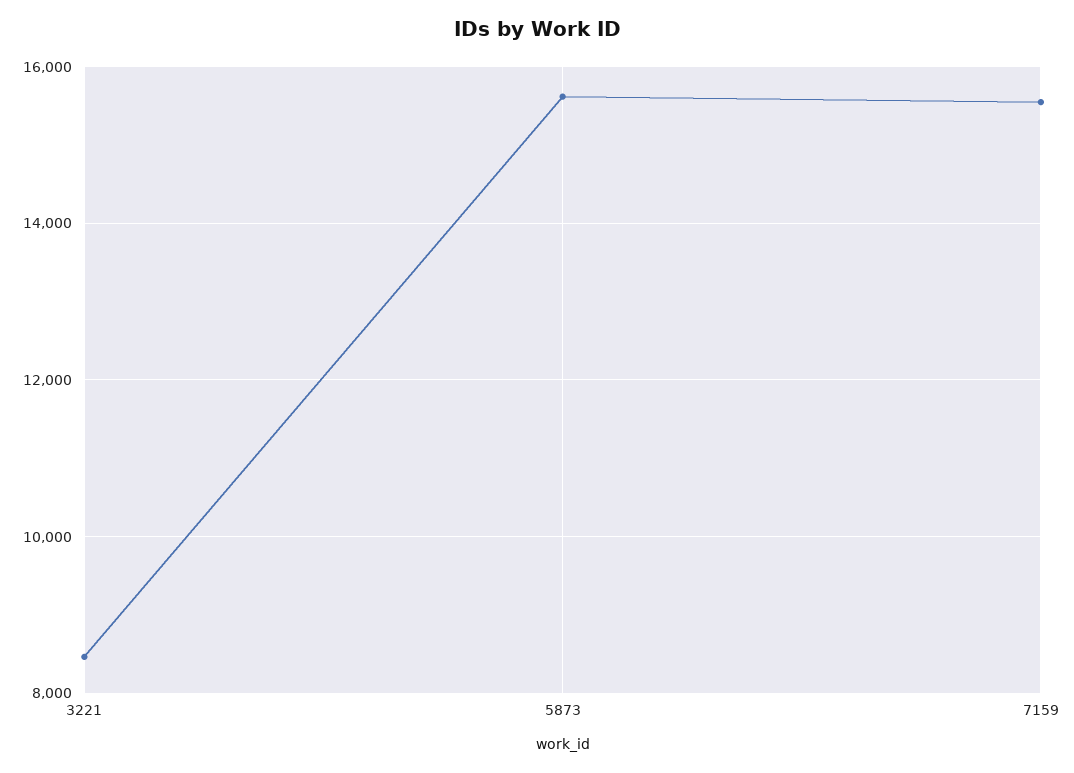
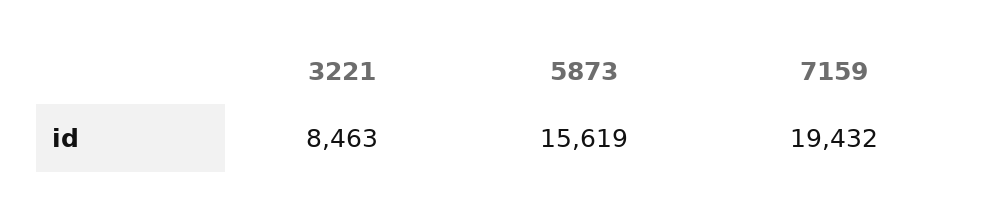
7159: 15600 -> 19432

